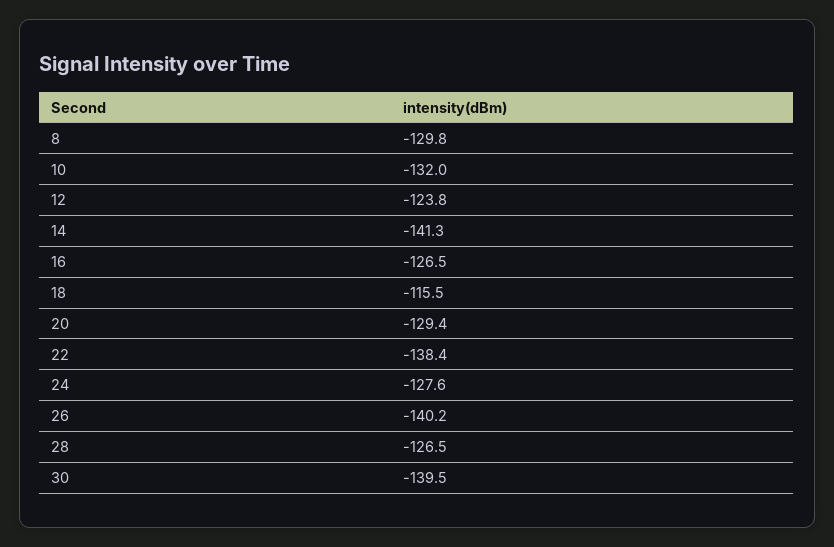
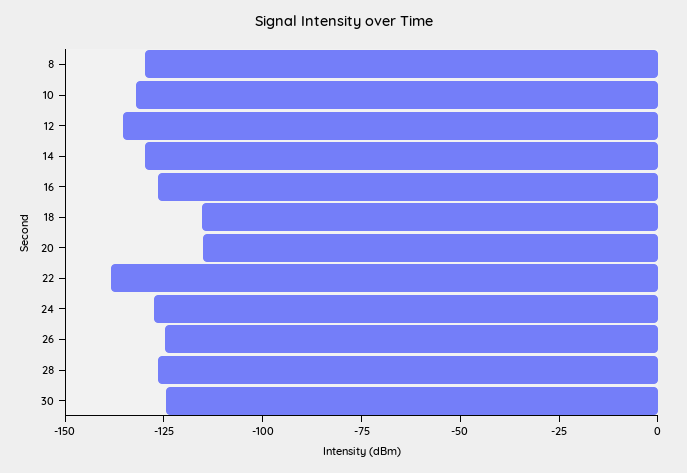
12: -123.8 -> -135
14: -141.3 -> -130
20: -129.4 -> -115
26: -140.2 -> -125
30: -139.5 -> -125

